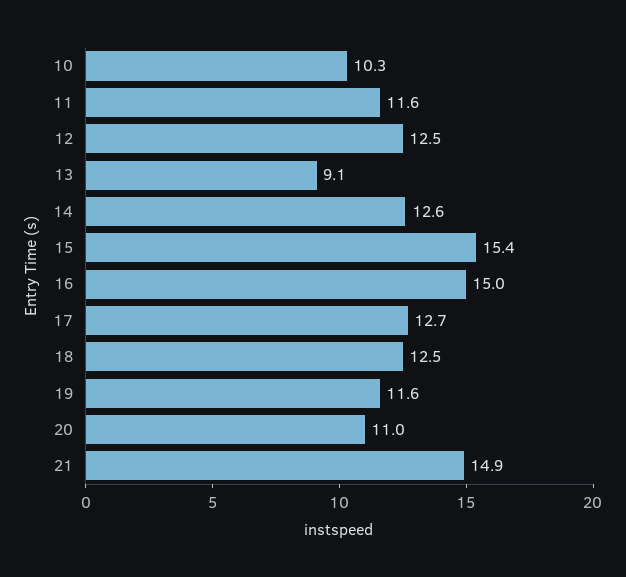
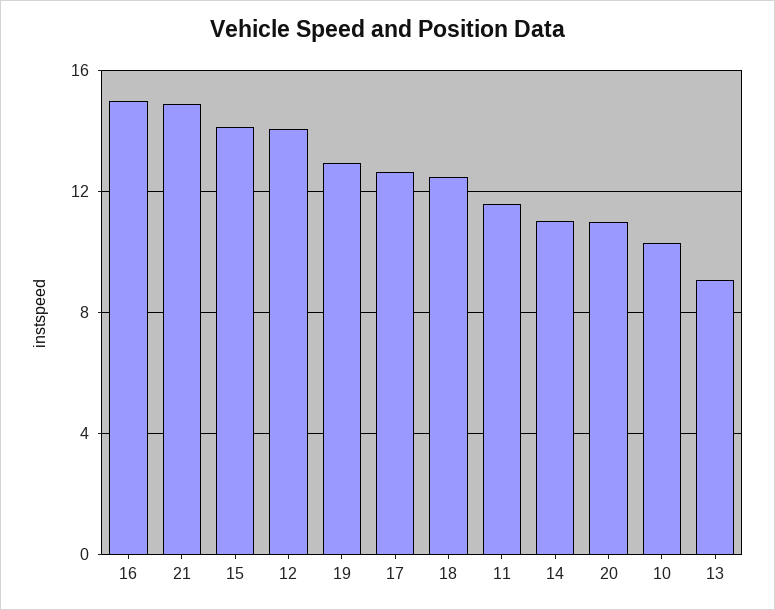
12: 12.5 -> 14
14: 12.6 -> 11
15: 15.4 -> 14
19: 11.6 -> 13

